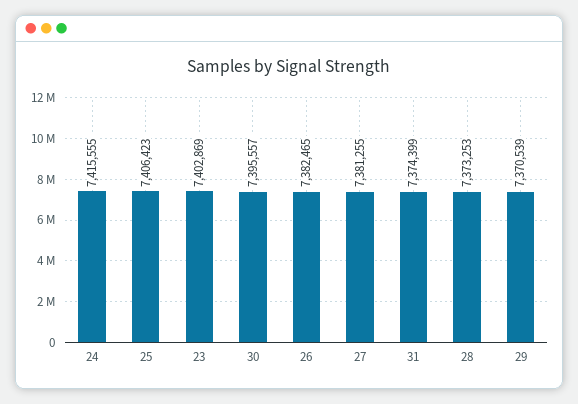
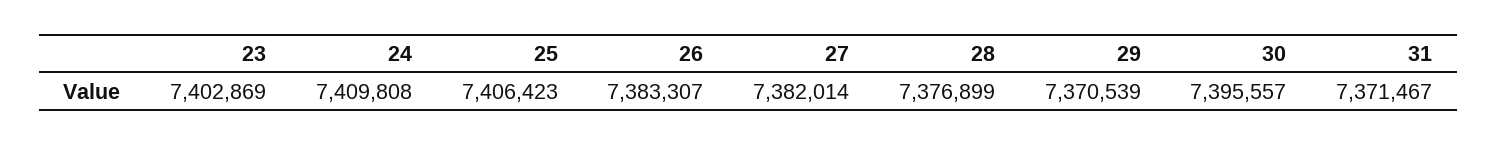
24: 7415555 -> 7409808
26: 7382465 -> 7383307
27: 7381255 -> 7382014
31: 7374399 -> 7371467
28: 7373253 -> 7376899

